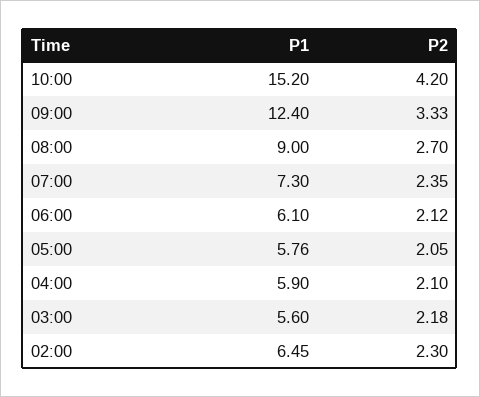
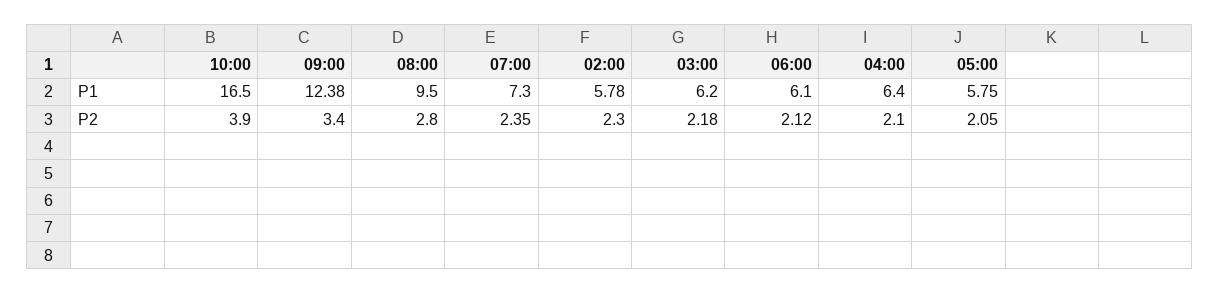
P1, 10:00: 15.2 -> 16.5
P2, 10:00: 4.2 -> 3.9
P1, 09:00: 12.4 -> 12.38
P2, 09:00: 3.33 -> 3.4
P1, 08:00: 9 -> 9.5
P2, 08:00: 2.7 -> 2.8
P1, 05:00: 5.76 -> 5.75
P1, 04:00: 5.9 -> 6.4
P1, 03:00: 5.6 -> 6.2
P1, 02:00: 6.45 -> 5.78

